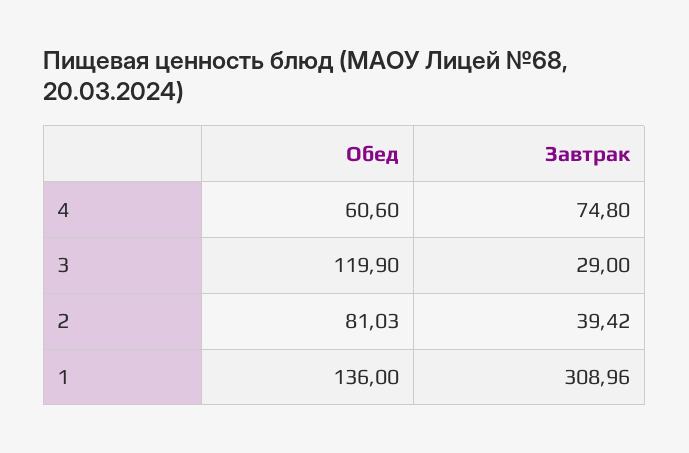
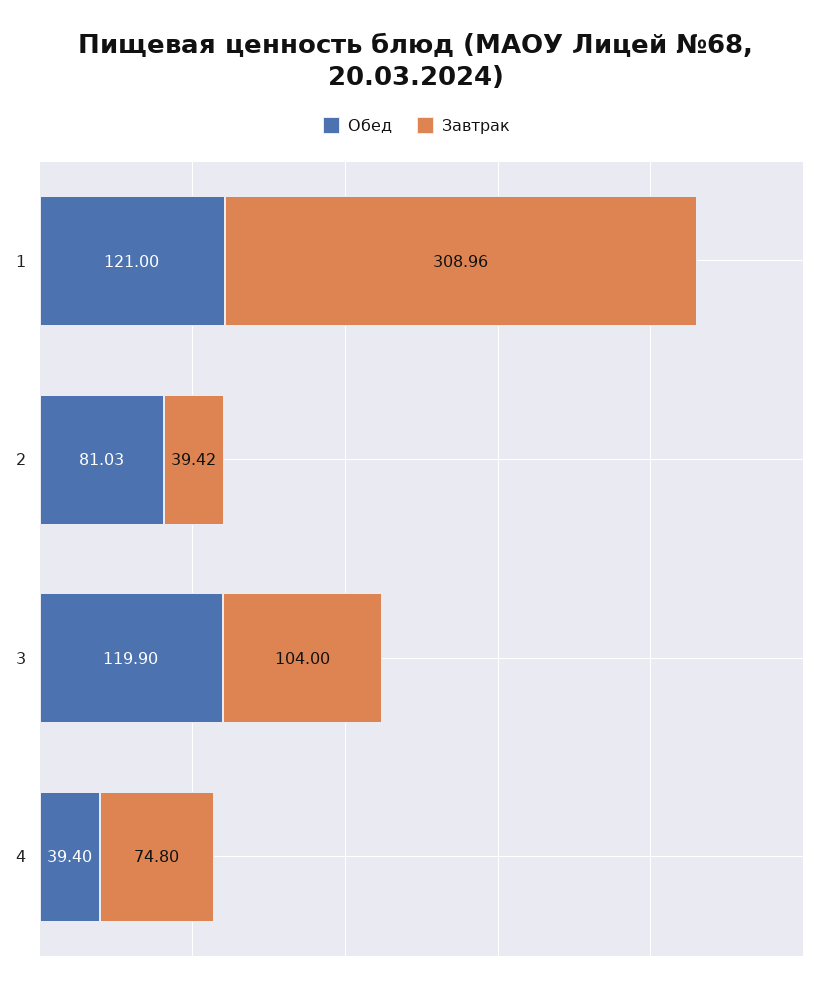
Обед, 4: 60.6 -> 39.4
Завтрак, 3: 29 -> 104
Обед, 1: 136 -> 121

